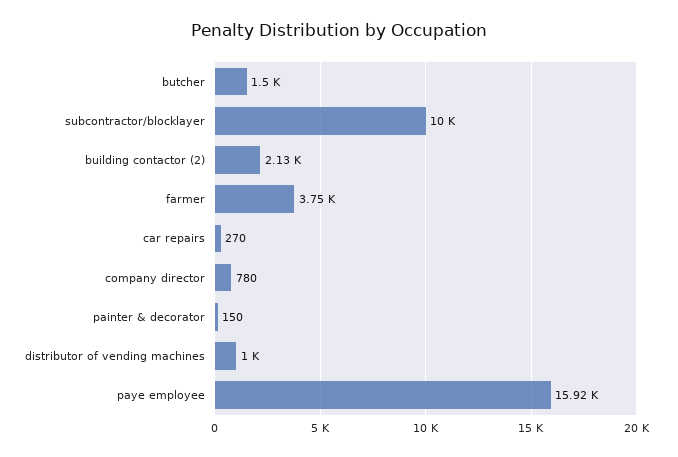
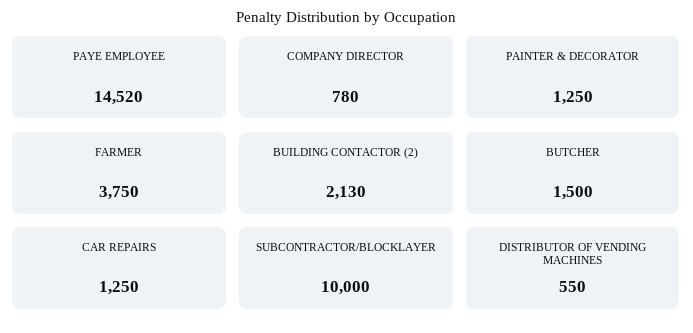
car repairs: 270 -> 1250
painter & decorator: 150 -> 1250
distributor of vending machines: 1000 -> 550
paye employee: 15920 -> 14520

